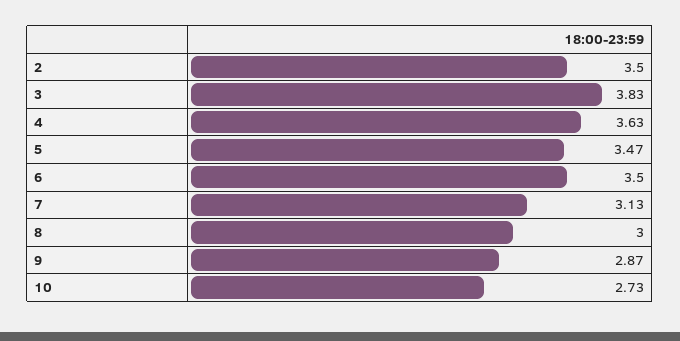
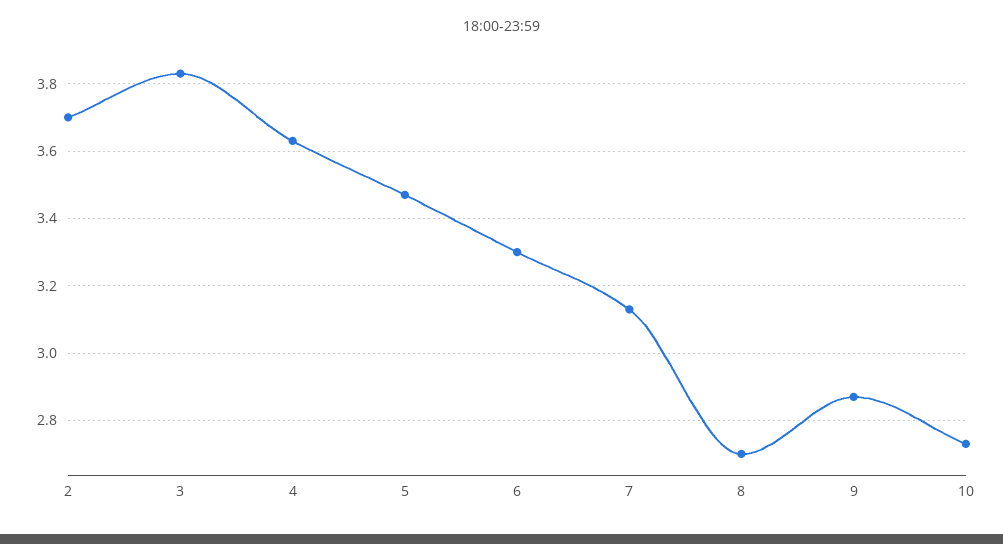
2: 3.5 -> 3.7
6: 3.5 -> 3.3
8: 3 -> 2.7

